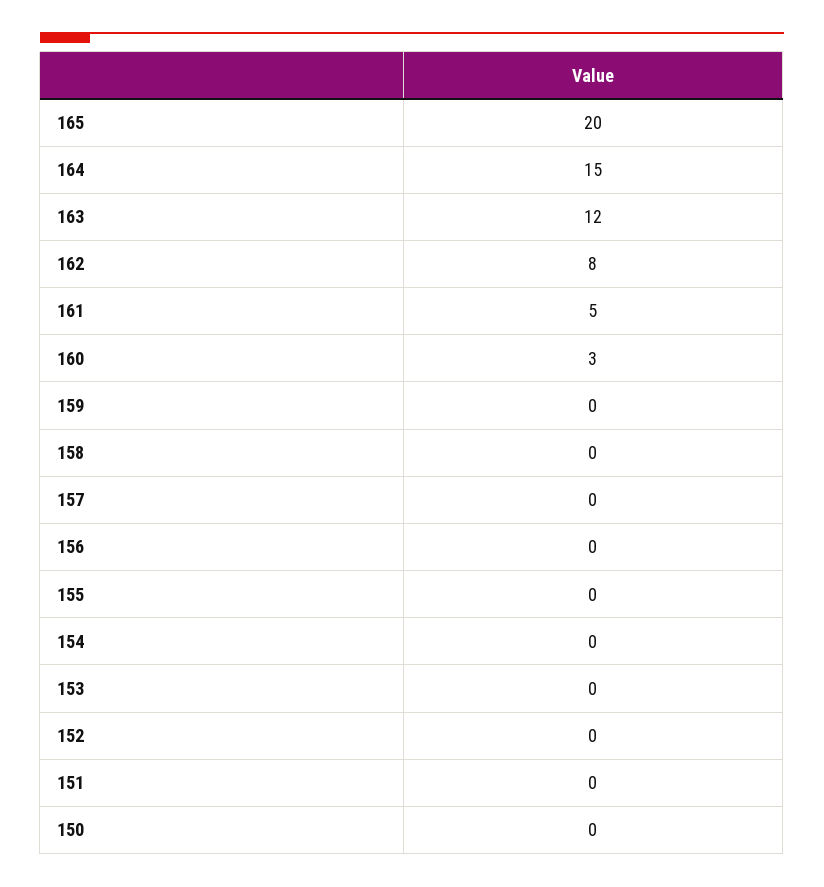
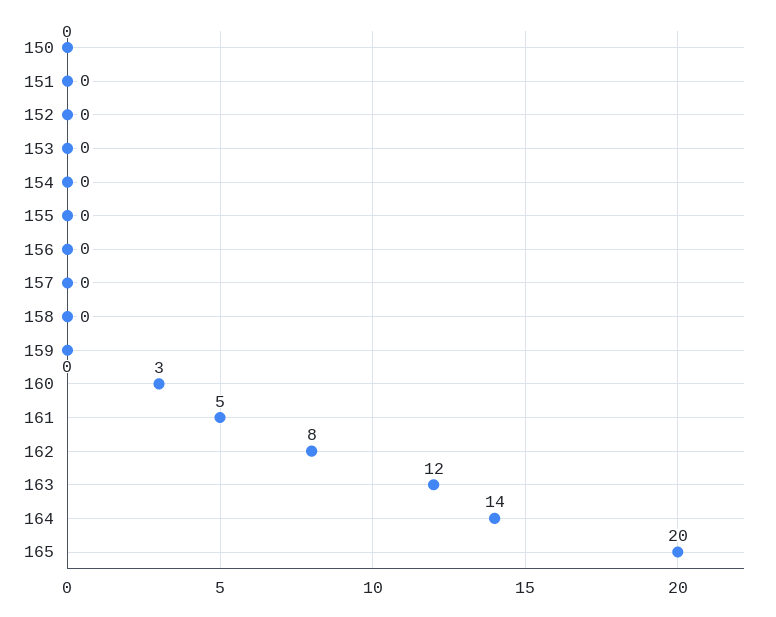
164: 15 -> 14

